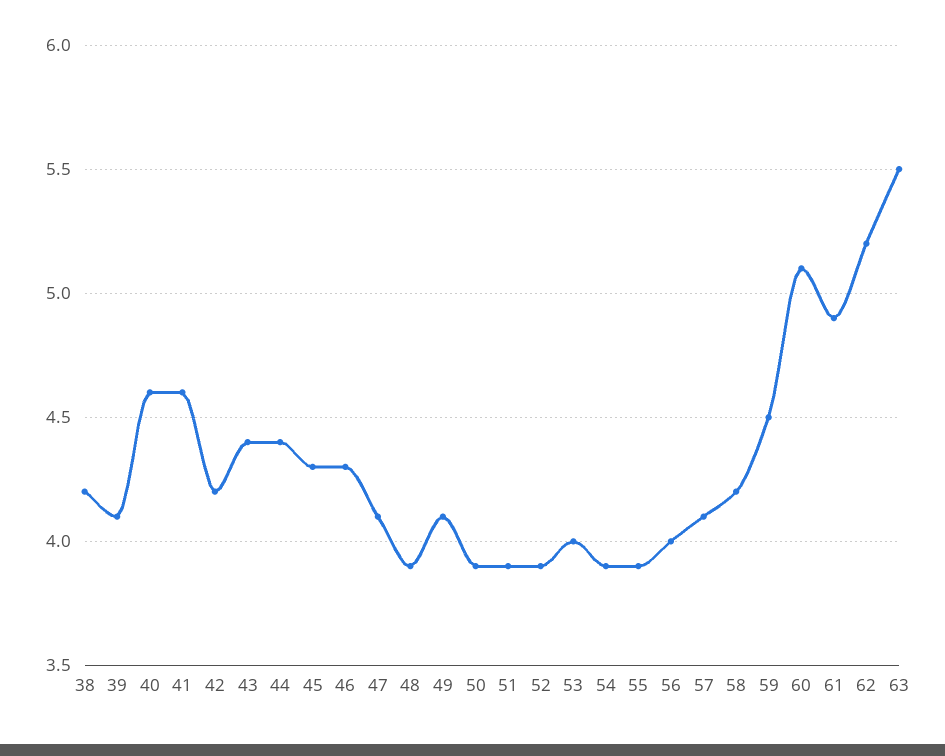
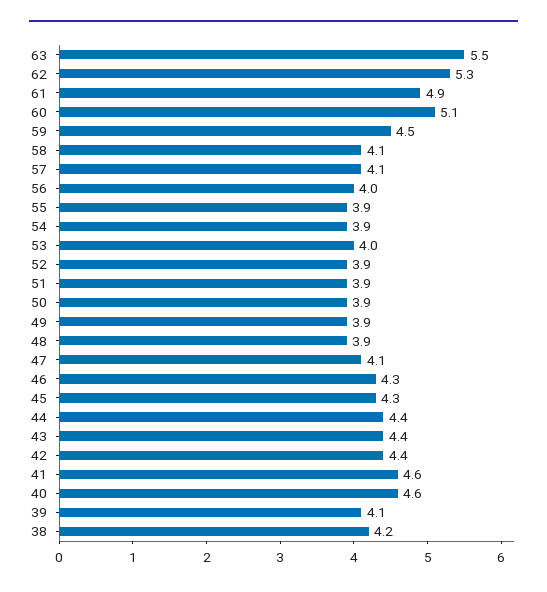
42: 4.2 -> 4.4
49: 4.1 -> 3.9
58: 4.2 -> 4.1
62: 5.2 -> 5.3

